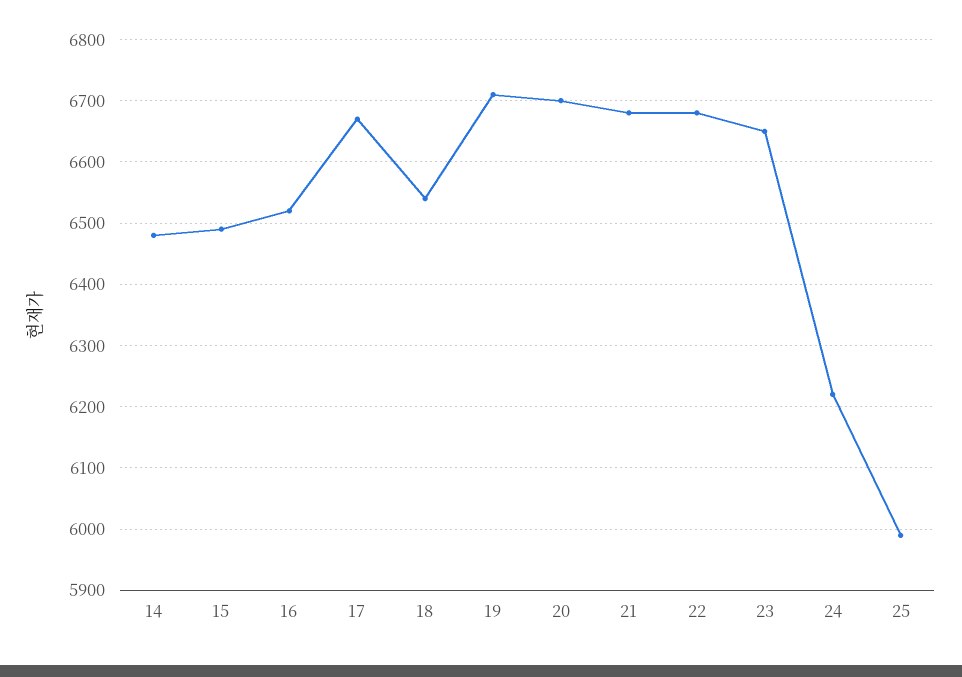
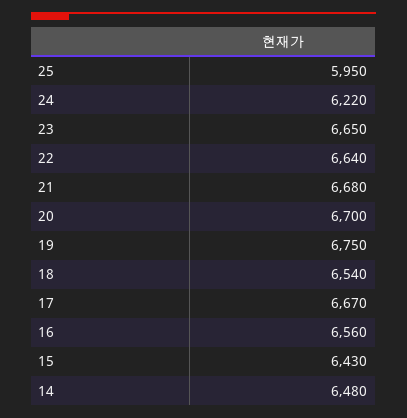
15: 6490 -> 6430
16: 6520 -> 6560
19: 6710 -> 6750
22: 6680 -> 6640
25: 5990 -> 5950

